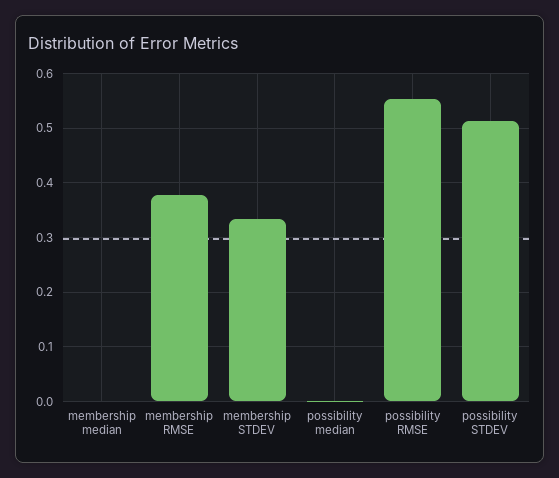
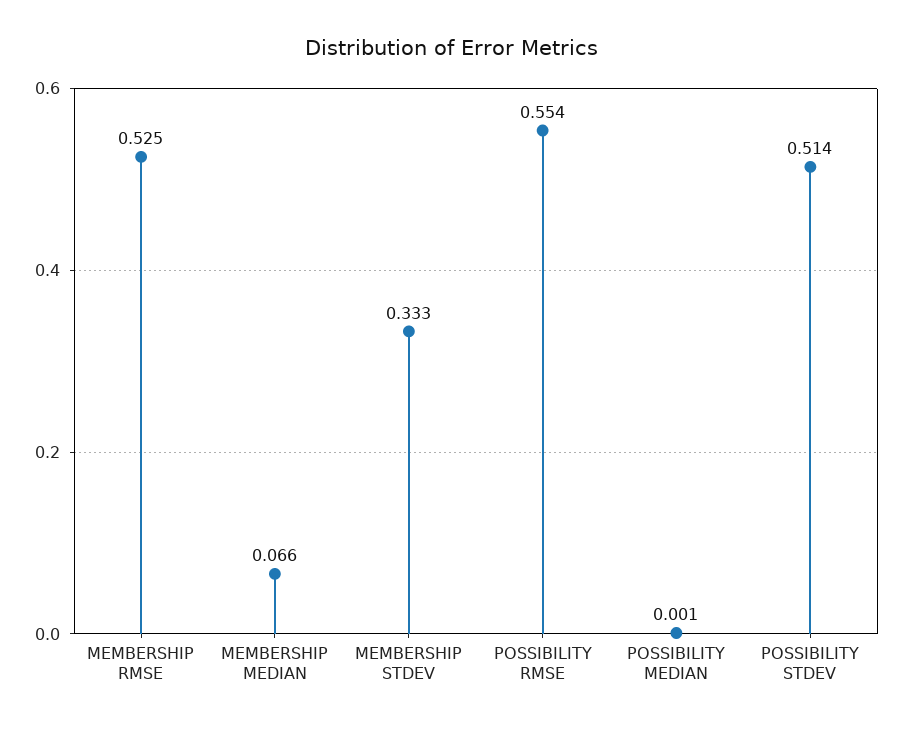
membership median: 0 -> 0.066
membership RMSE: 0.38 -> 0.525

